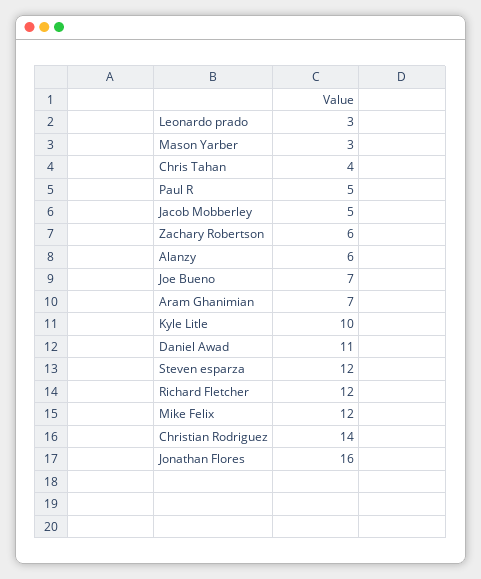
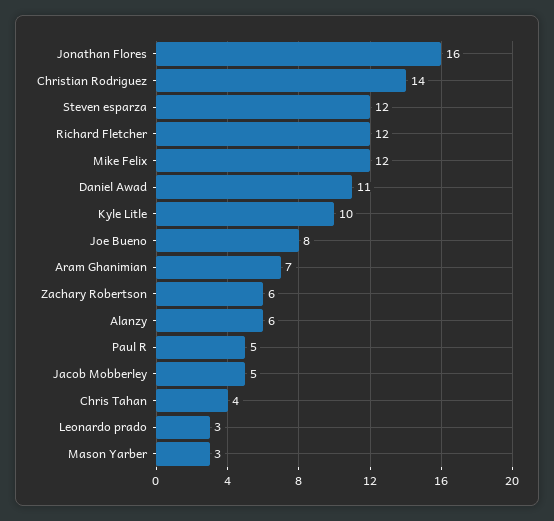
Joe Bueno: 7 -> 8

